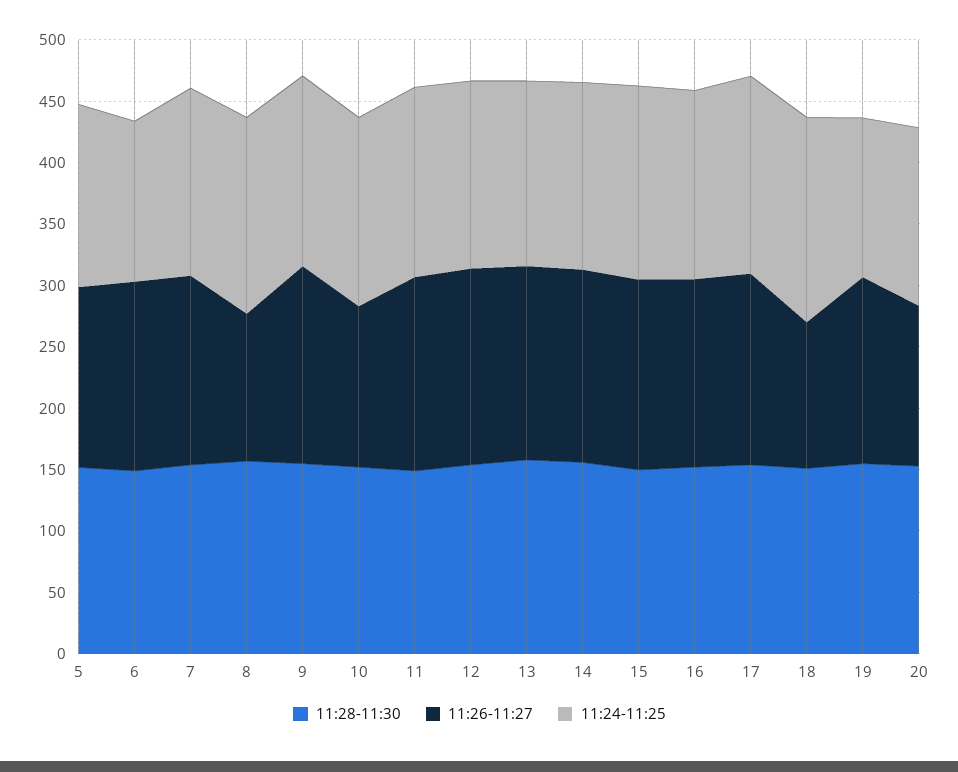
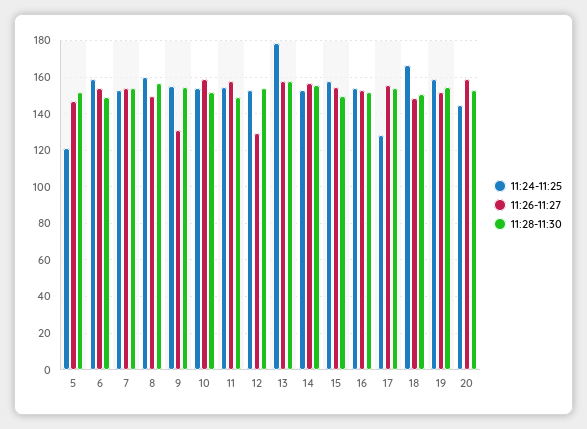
11:24-11:25, 5: 150 -> 120
11:24-11:25, 6: 130 -> 160
11:26-11:27, 8: 120 -> 150
11:26-11:27, 9: 160 -> 130
11:26-11:27, 10: 130 -> 160
11:26-11:27, 12: 160 -> 130
11:24-11:25, 13: 150 -> 180
11:24-11:25, 17: 160 -> 130
11:26-11:27, 18: 120 -> 150
11:24-11:25, 19: 130 -> 160
11:26-11:27, 20: 130 -> 160

